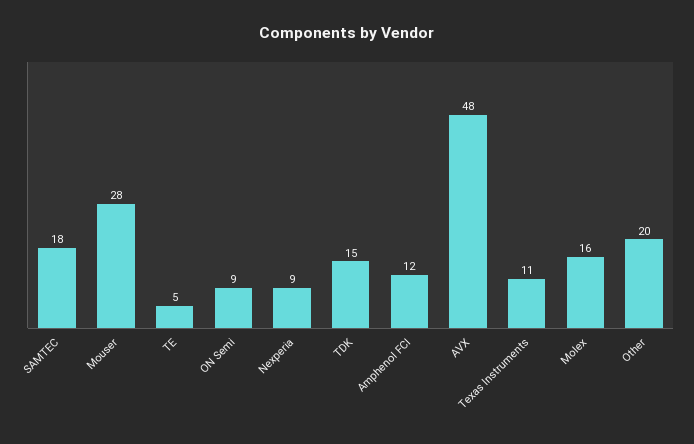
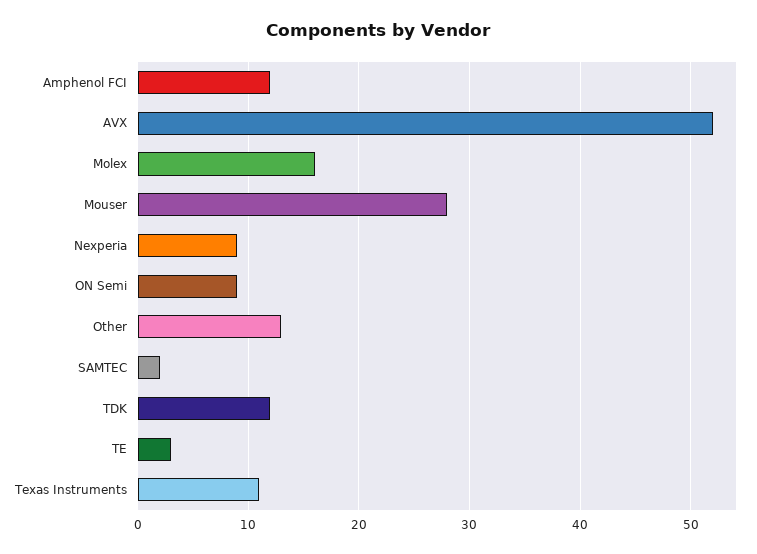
SAMTEC: 18 -> 2
TE: 5 -> 3
TDK: 15 -> 12
AVX: 48 -> 52
Other: 20 -> 13

